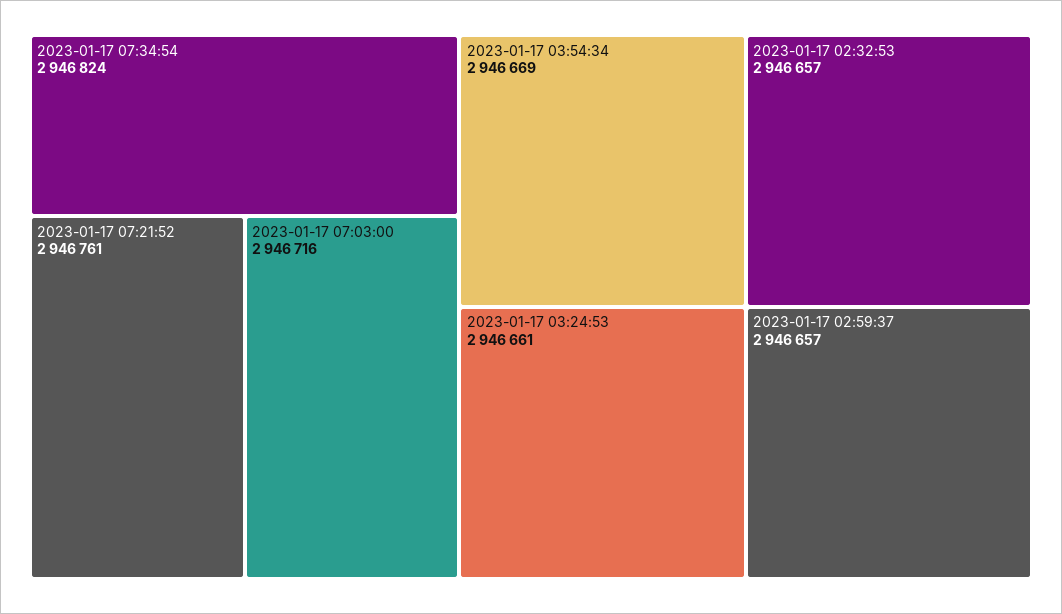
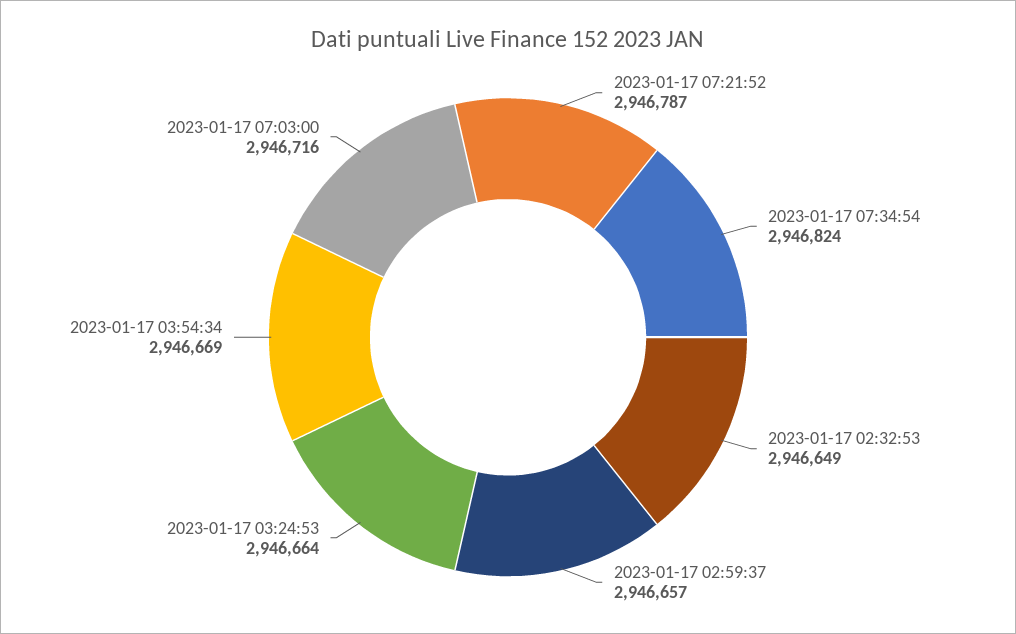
2023-01-17 07:21:52: 2946761 -> 2946787
2023-01-17 03:24:53: 2946661 -> 2946664
2023-01-17 02:32:53: 2946657 -> 2946649

